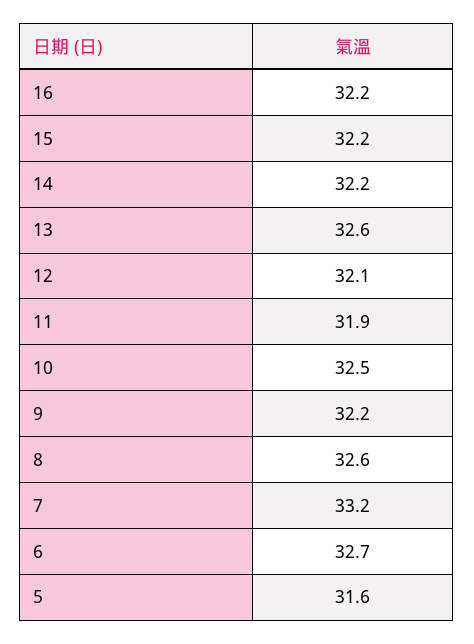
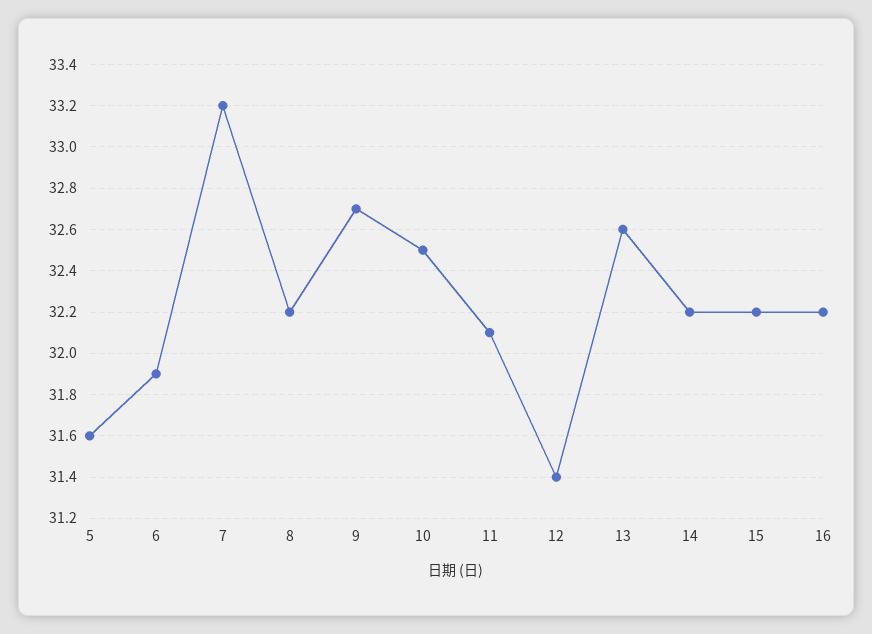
12: 32.1 -> 31.4
11: 31.9 -> 32.1
9: 32.2 -> 32.7
8: 32.6 -> 32.2
6: 32.7 -> 31.9

